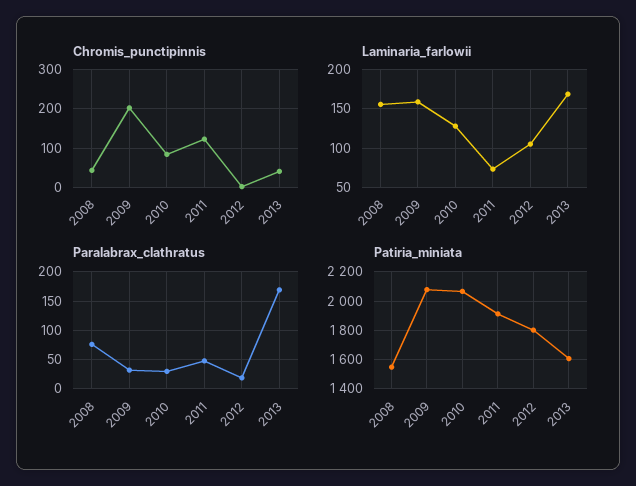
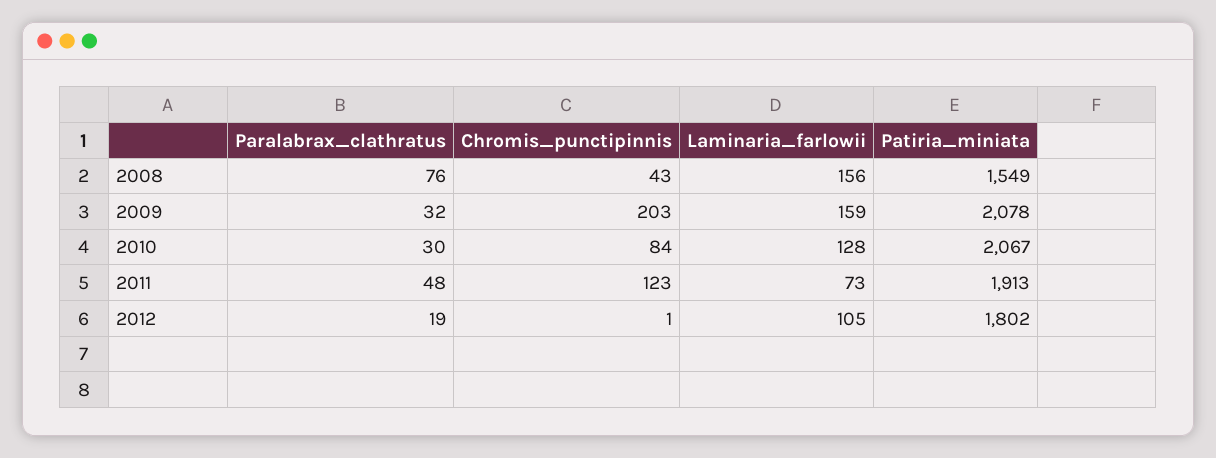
Chromis_punctipinnis, 2013: 40 -> none
Laminaria_farlowii, 2013: 170 -> none
Paralabrax_clathratus, 2013: 175 -> none
Patiria_miniata, 2013: 1600 -> none

